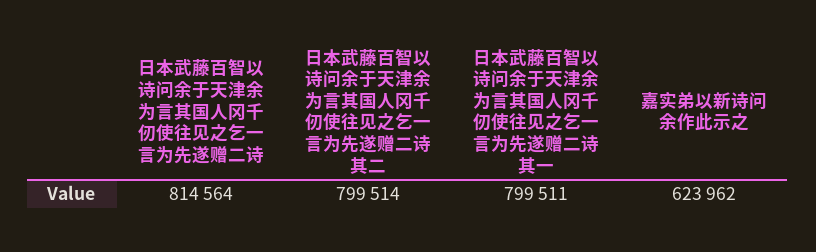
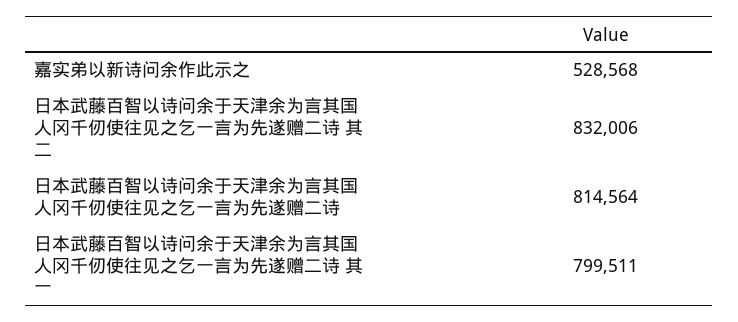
日本武藤百智以诗问余于天津余为言其国人冈千仞使往见之乞一言为先遂赠二诗 其二: 799514 -> 832006
嘉实弟以新诗问余作此示之: 623962 -> 528568

